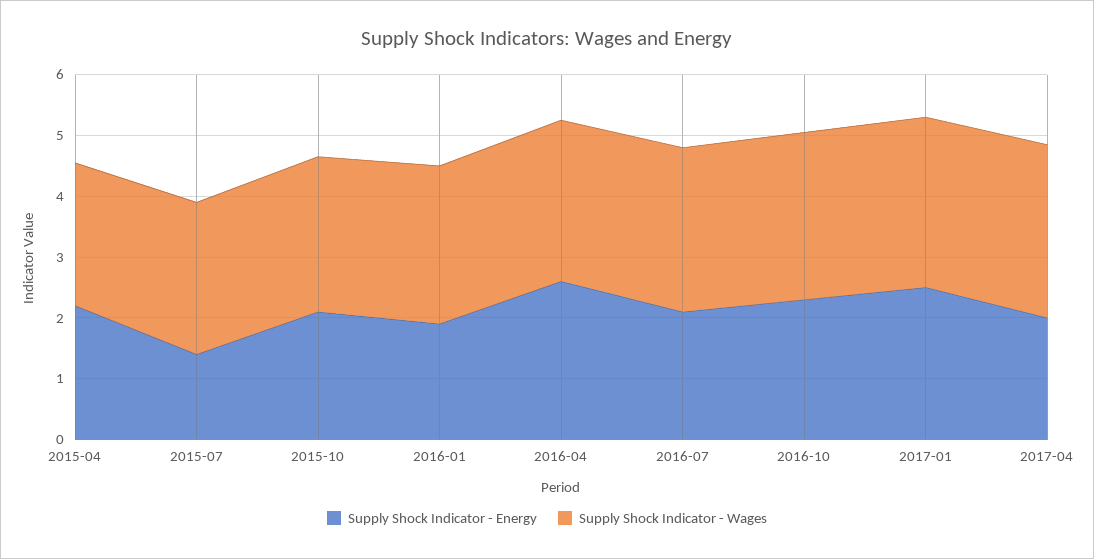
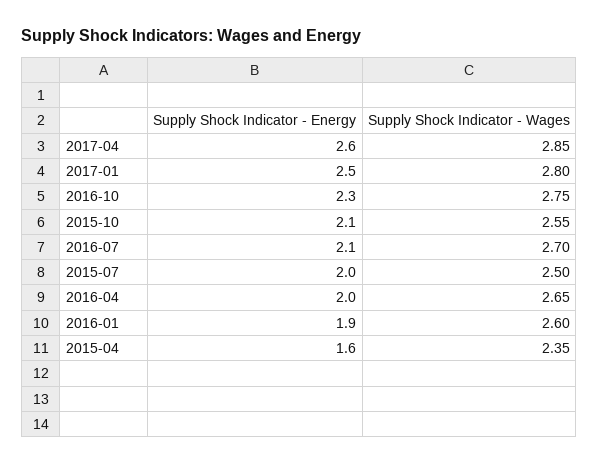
Supply Shock Indicator - Energy, 2015-04: 2.2 -> 1.6
Supply Shock Indicator - Energy, 2015-07: 1.4 -> 2
Supply Shock Indicator - Energy, 2016-04: 2.6 -> 2
Supply Shock Indicator - Energy, 2017-04: 2 -> 2.6

